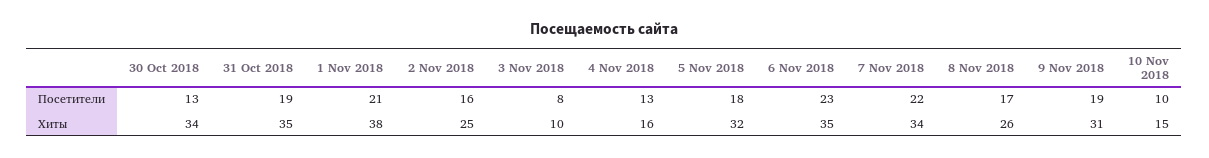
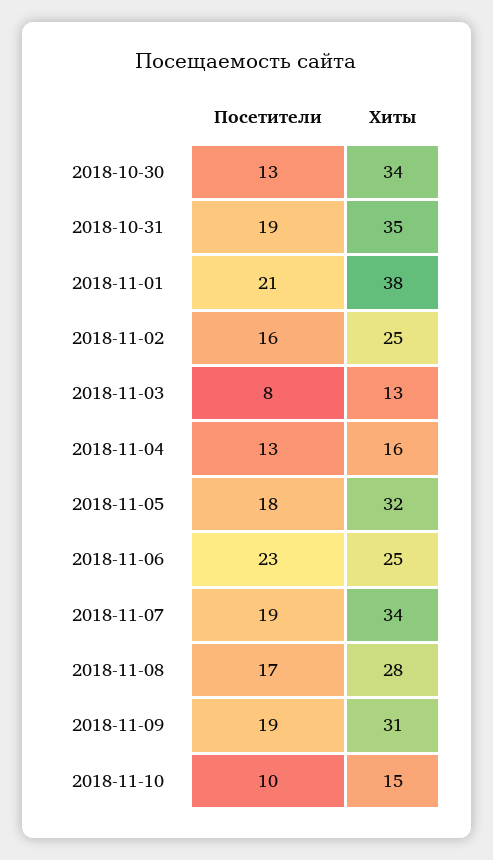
7 Nov 2018, Посетители: 22 -> 19
3 Nov 2018, Хиты: 10 -> 13
6 Nov 2018, Хиты: 35 -> 25
8 Nov 2018, Хиты: 26 -> 28

